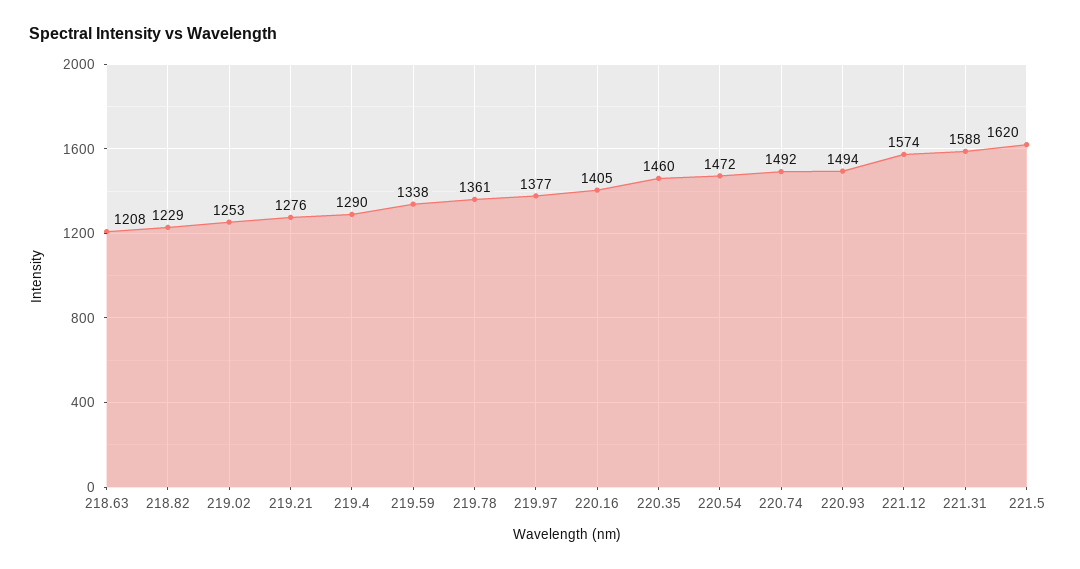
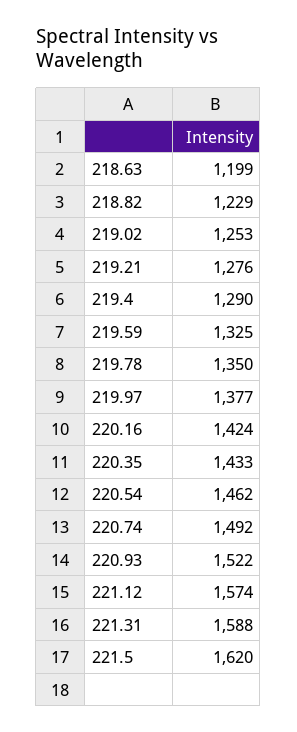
218.63: 1208 -> 1199
219.59: 1338 -> 1325
219.78: 1361 -> 1350
220.16: 1405 -> 1424
220.35: 1460 -> 1433
220.54: 1472 -> 1462
220.93: 1494 -> 1522

